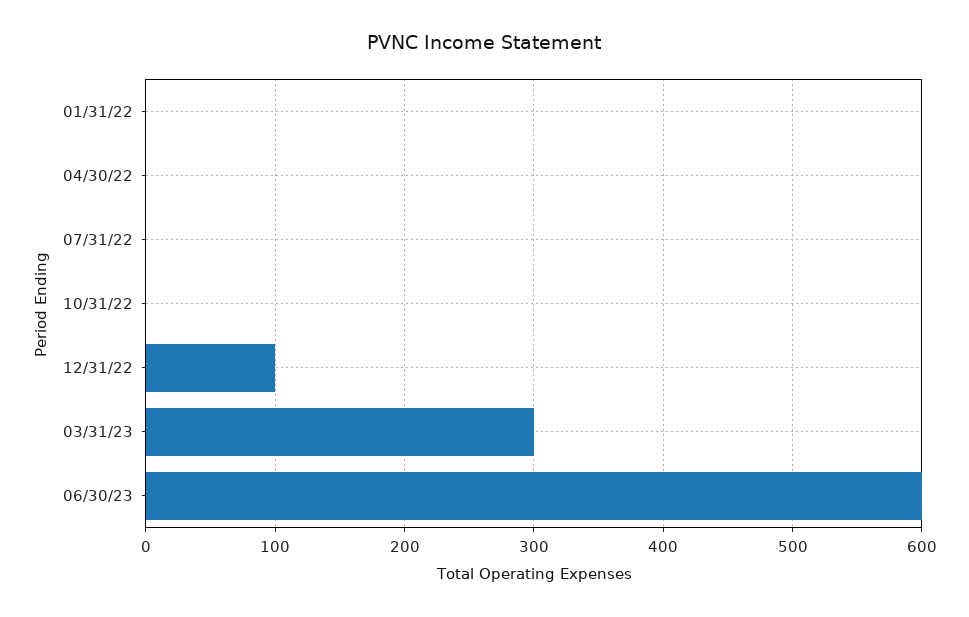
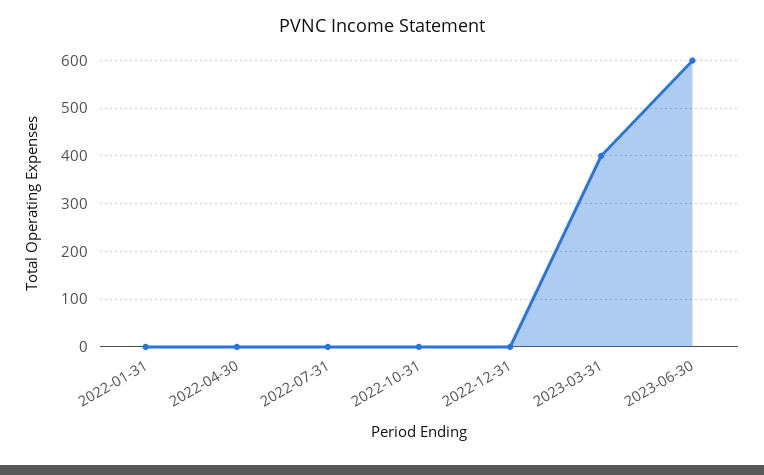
12/31/22: 100 -> 0
03/31/23: 300 -> 400

